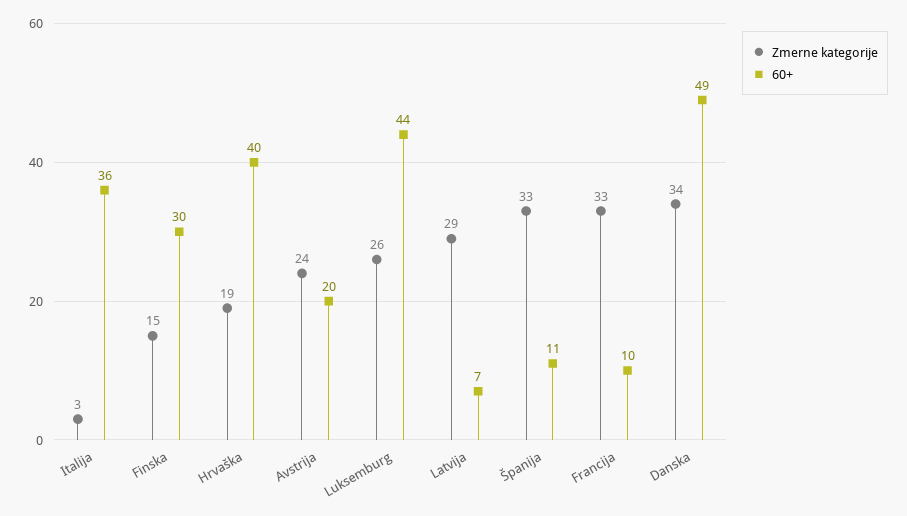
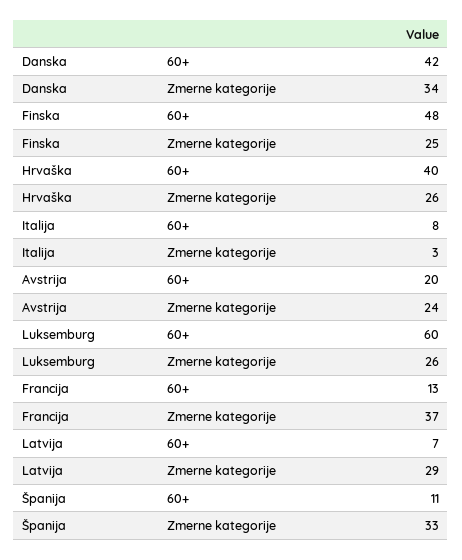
60+, Italija: 36 -> 8
Zmerne kategorije, Finska: 15 -> 25
60+, Finska: 30 -> 48
Zmerne kategorije, Hrvaška: 19 -> 26
60+, Luksemburg: 44 -> 60
Zmerne kategorije, Francija: 33 -> 37
60+, Francija: 10 -> 13
60+, Danska: 49 -> 42

